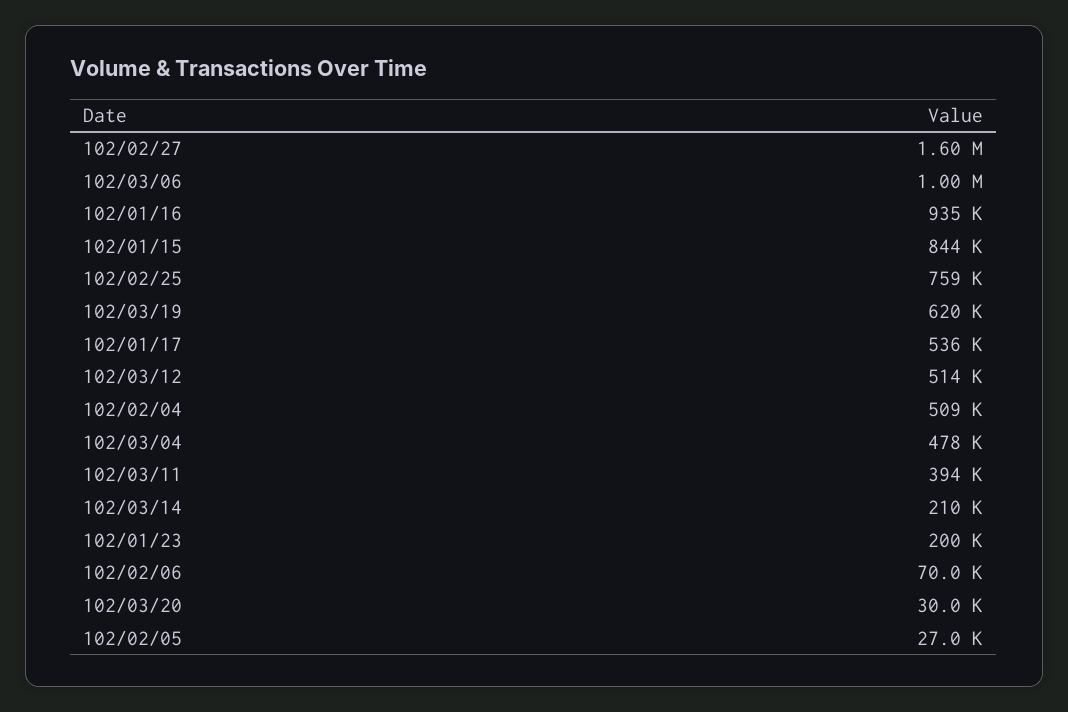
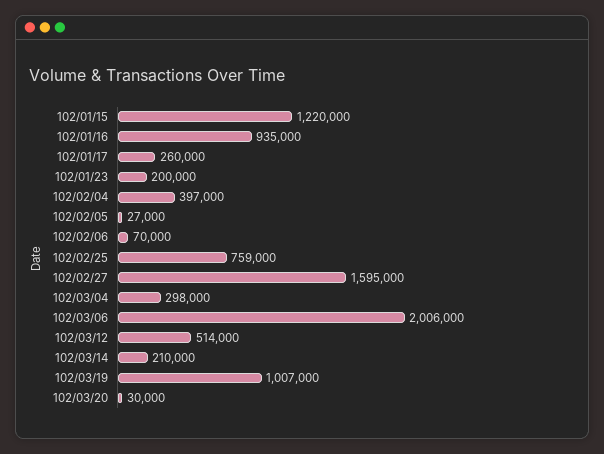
102/03/06: 1000000 -> 2006000
102/01/15: 844000 -> 1220000
102/03/19: 620000 -> 1007000
102/01/17: 536000 -> 260000
102/02/04: 509000 -> 397000
102/03/04: 478000 -> 298000
102/03/11: 394000 -> none

